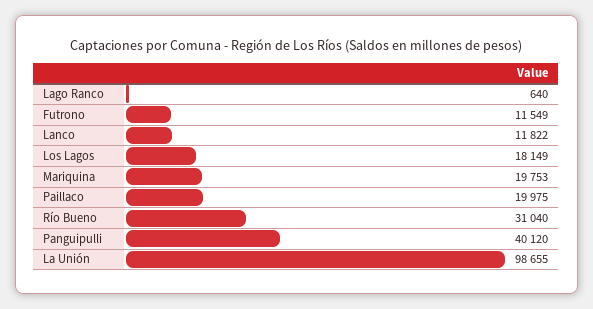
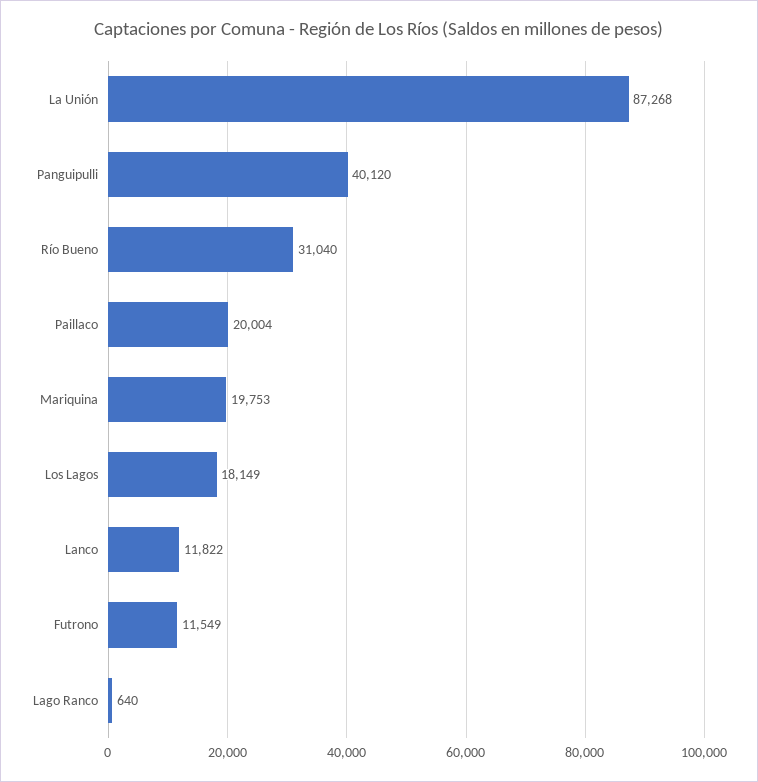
Paillaco: 19975 -> 20004
La Unión: 98655 -> 87268

